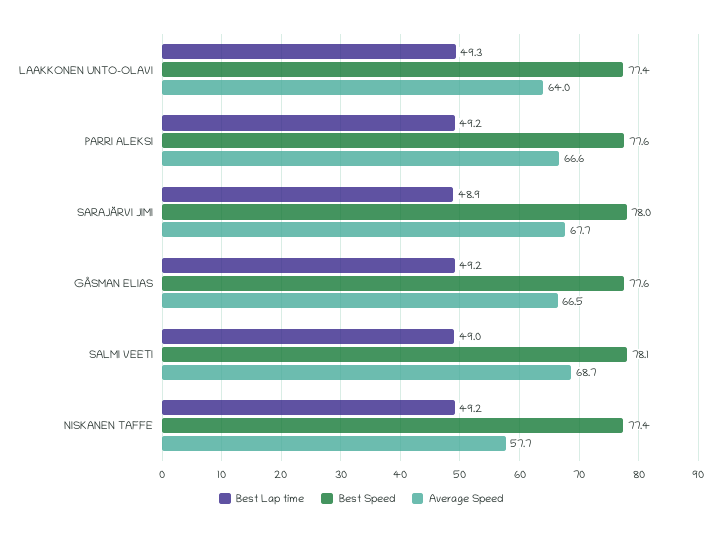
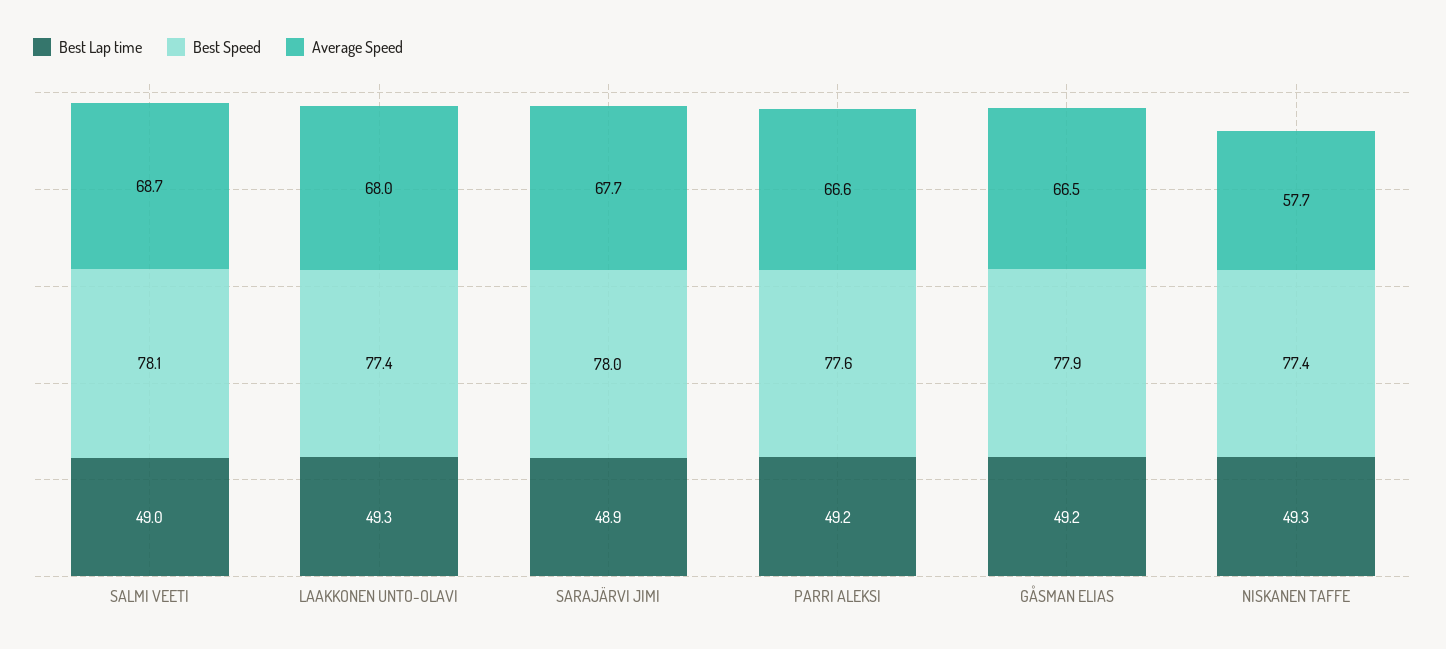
Average Speed, LAAKKONEN UNTO-OLAVI: 64 -> 68
Best Speed, GÅSMAN ELIAS: 77.6 -> 77.9
Best Lap time, NISKANEN TAFFE: 49.2 -> 49.3

